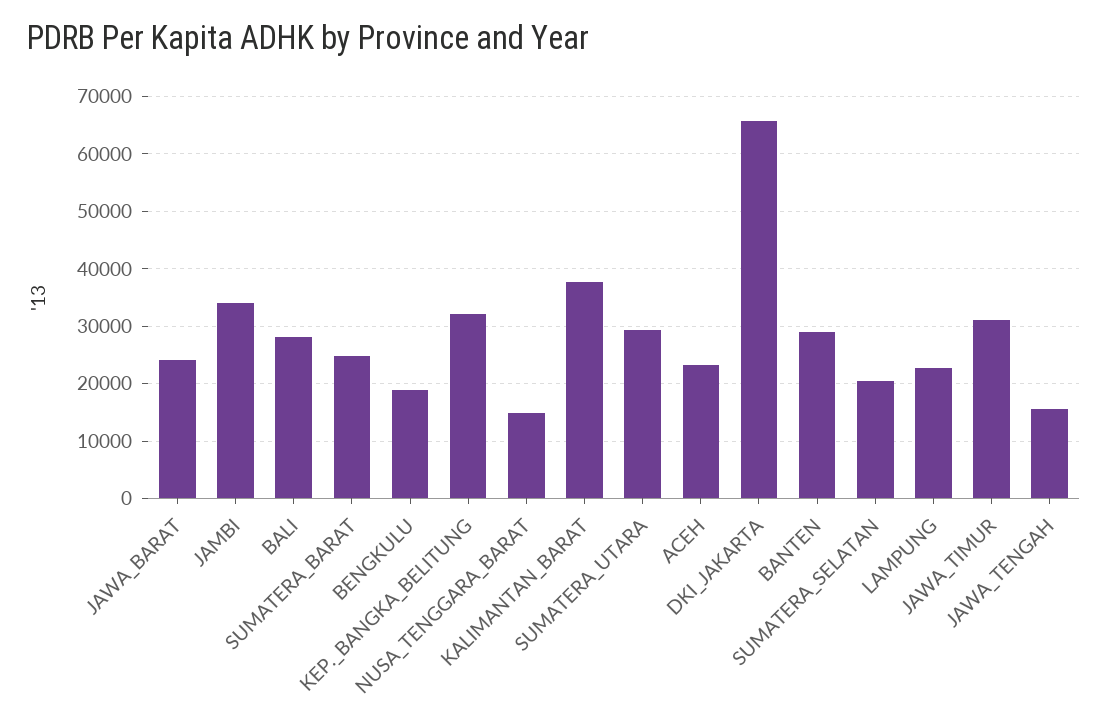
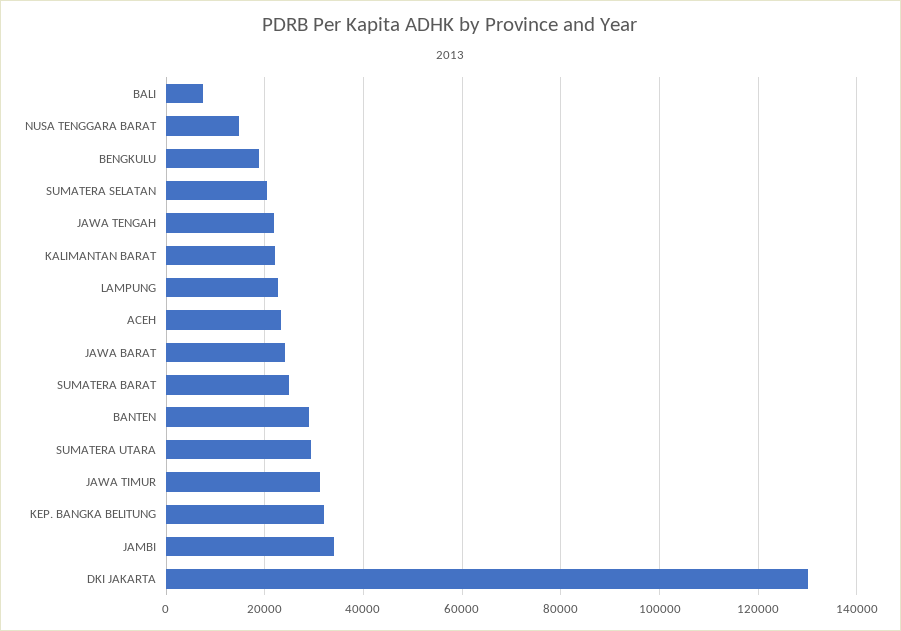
BALI: 28000 -> 8000
KALIMANTAN_BARAT: 38000 -> 22000
DKI_JAKARTA: 66000 -> 130000
JAWA_TENGAH: 16000 -> 22000

